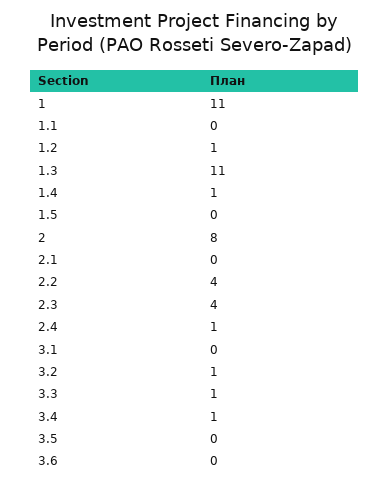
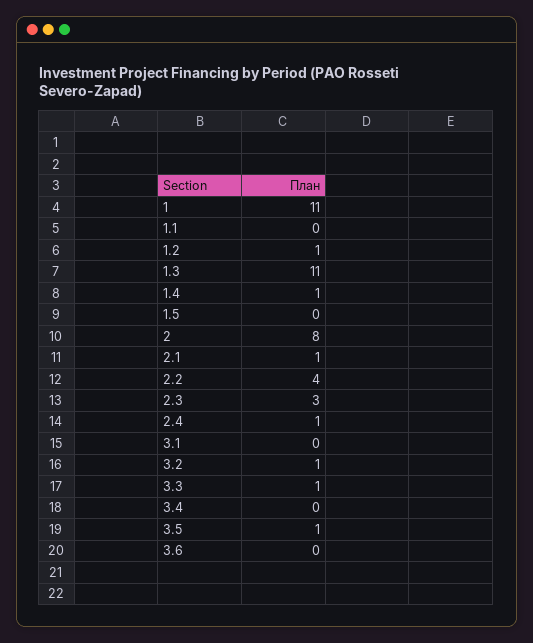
2.1: 0 -> 1
2.3: 4 -> 3
3.4: 1 -> 0
3.5: 0 -> 1

